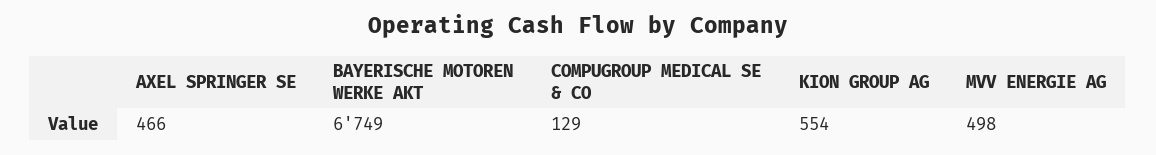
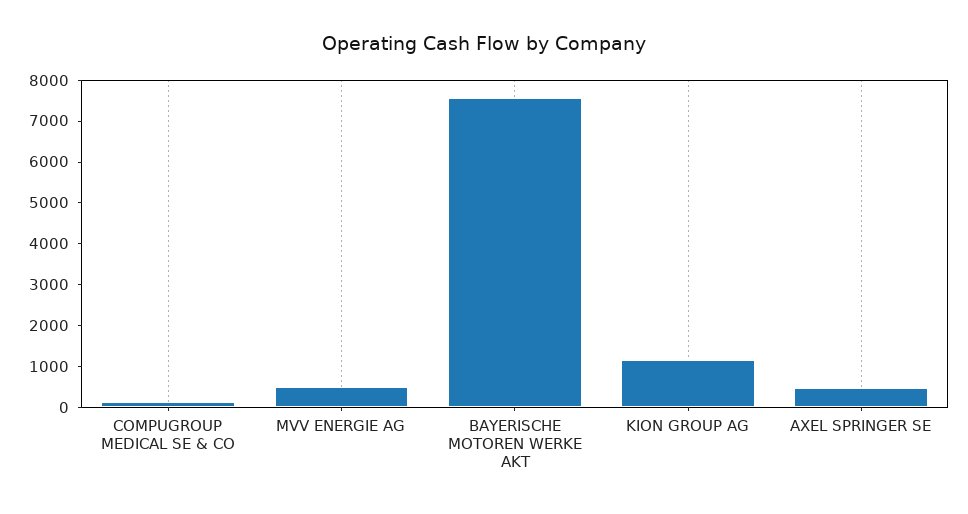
BAYERISCHE MOTOREN WERKE AKT: 6749 -> 7600
KION GROUP AG: 554 -> 1200

